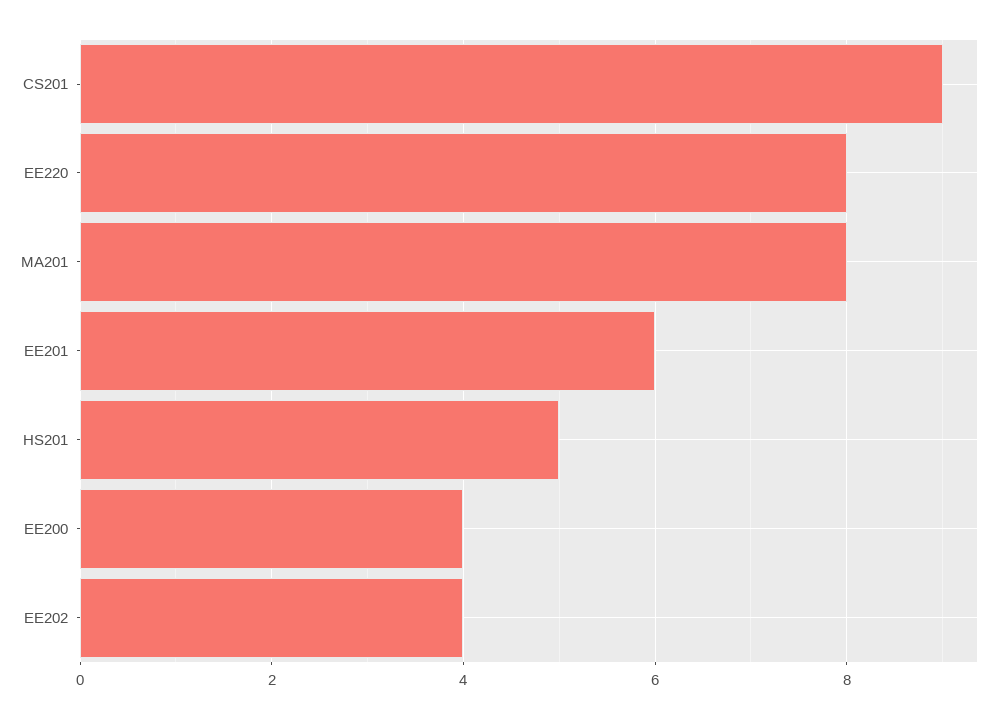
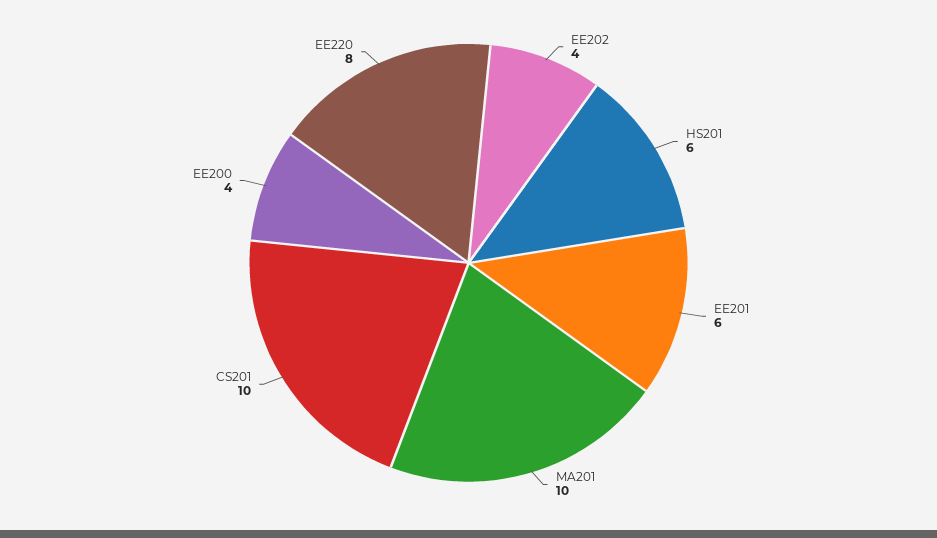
CS201: 9 -> 10
MA201: 8 -> 10
HS201: 5 -> 6

